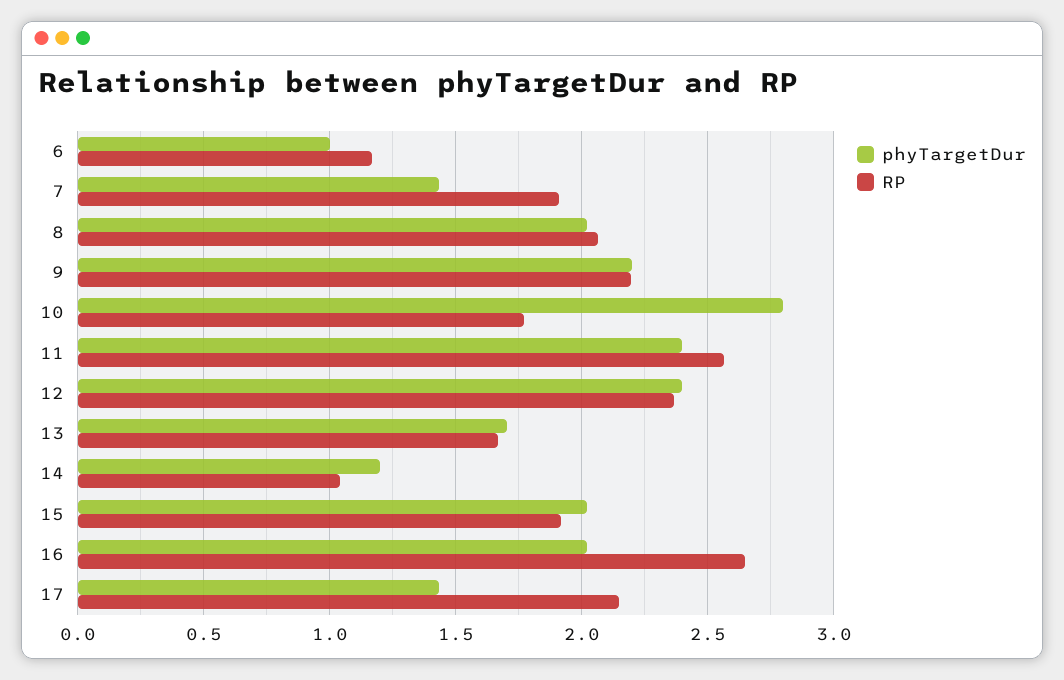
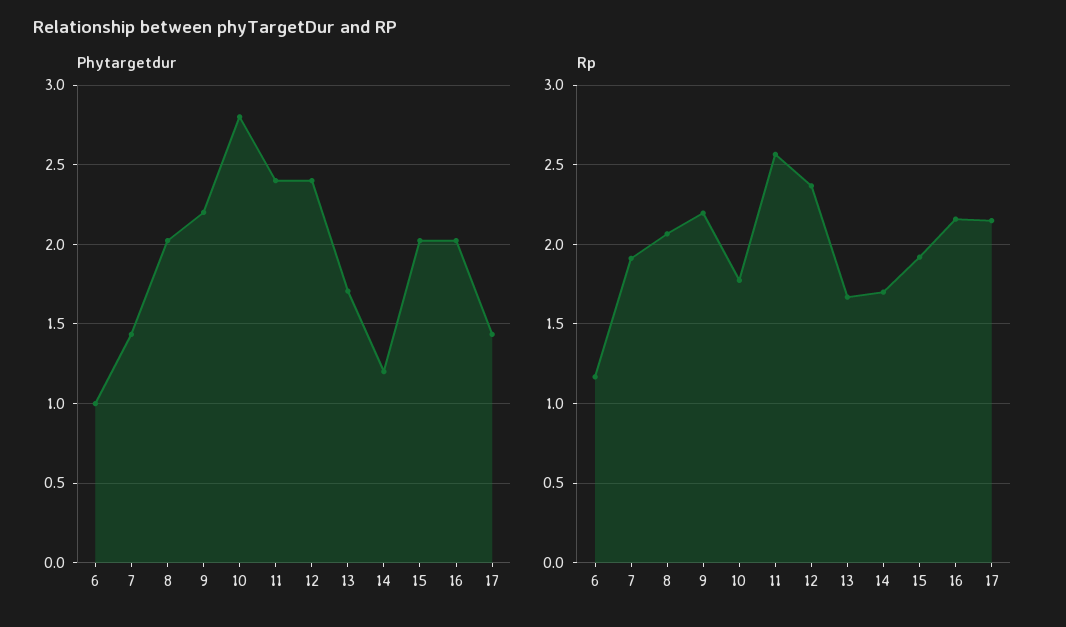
RP, 14: 1.05 -> 1.7
RP, 16: 2.65 -> 2.15

